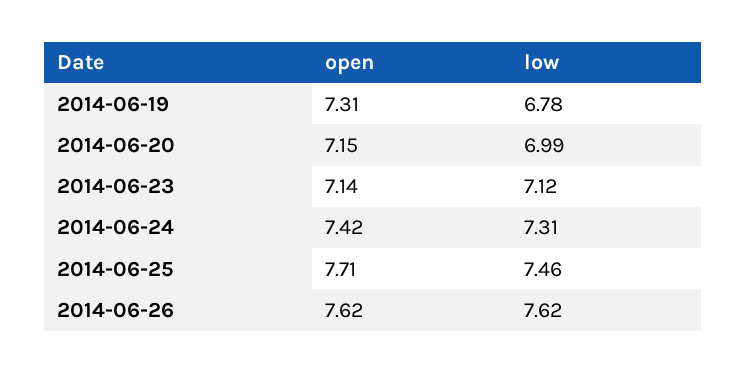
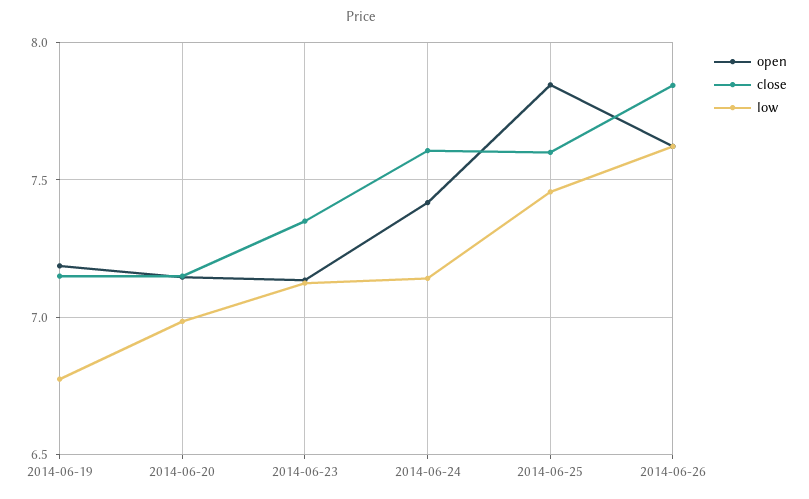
open, 2014-06-19: 7.31 -> 7.2
low, 2014-06-24: 7.31 -> 7.15
open, 2014-06-25: 7.71 -> 7.85
close, 2014-06-19: none -> 7.15
close, 2014-06-20: none -> 7.15
close, 2014-06-23: none -> 7.35
close, 2014-06-24: none -> 7.6
close, 2014-06-25: none -> 7.6
close, 2014-06-26: none -> 7.85

